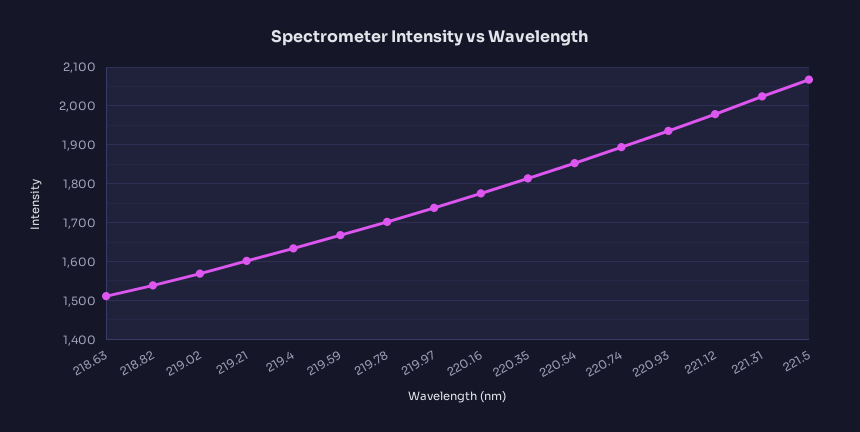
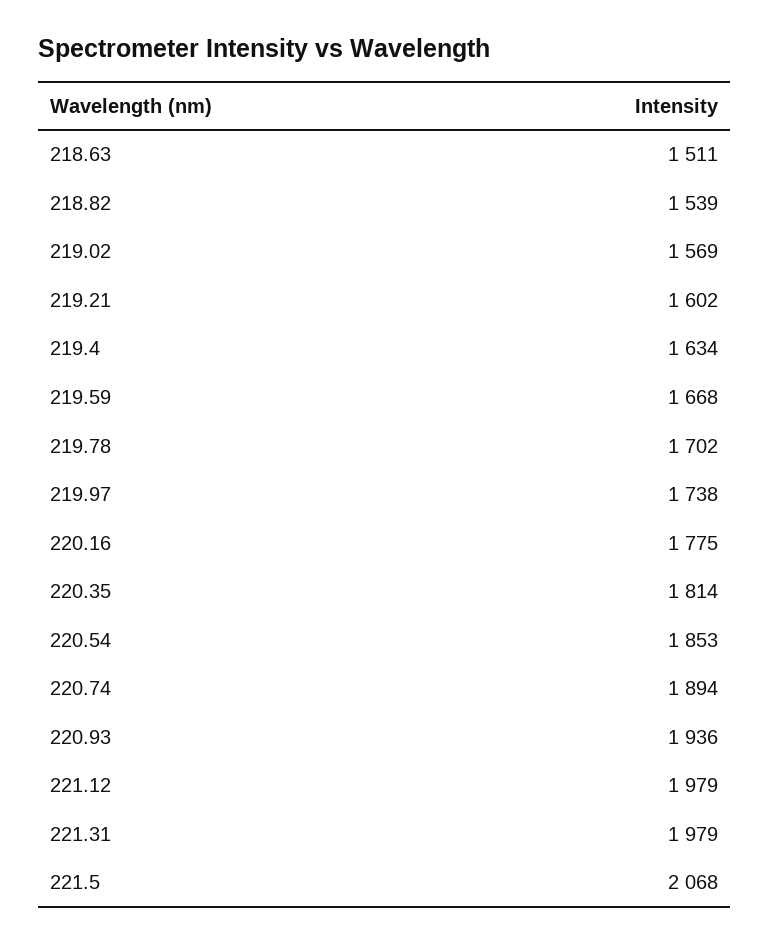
221.31: 2020 -> 1979

